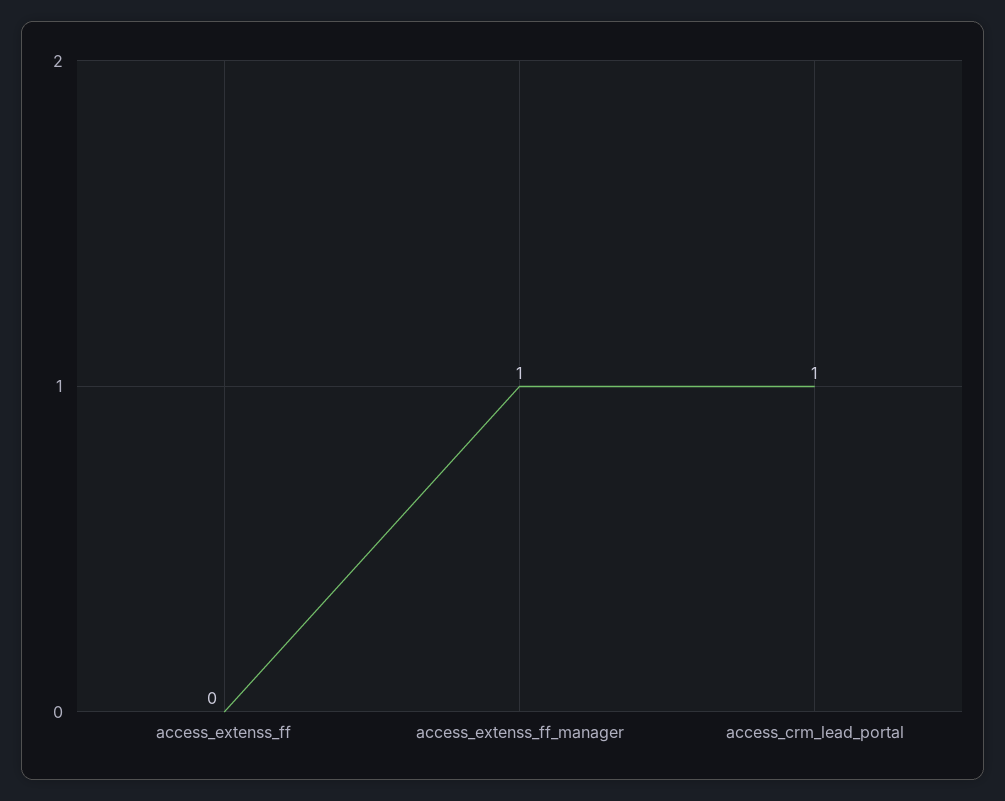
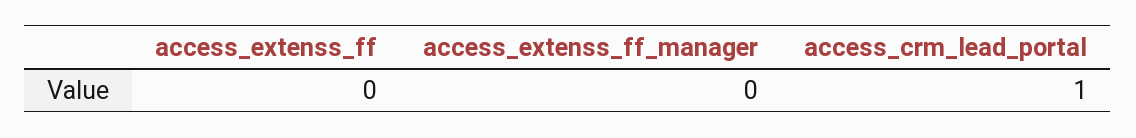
access_extenss_ff_manager: 1 -> 0

